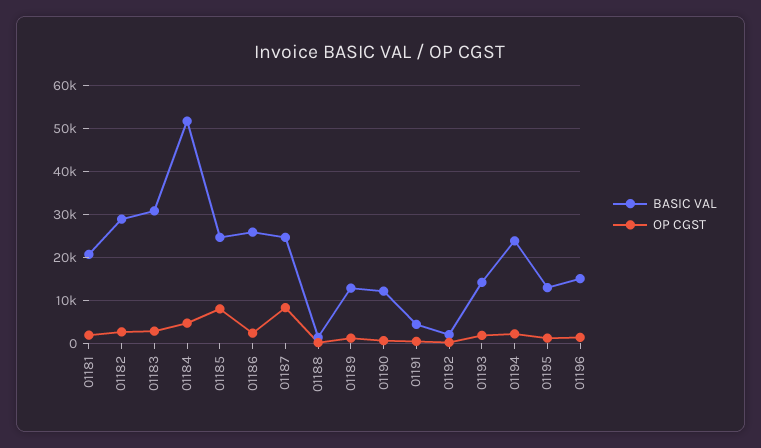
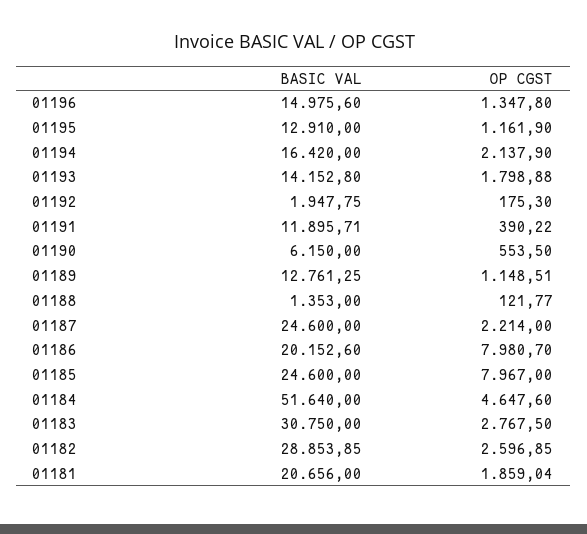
BASIC VAL, 01186: 26000 -> 20152.6
OP CGST, 01186: 2000 -> 7980.7
OP CGST, 01187: 8000 -> 2214
BASIC VAL, 01190: 12000 -> 6150
BASIC VAL, 01191: 4000 -> 11895.71
BASIC VAL, 01194: 24000 -> 16420

